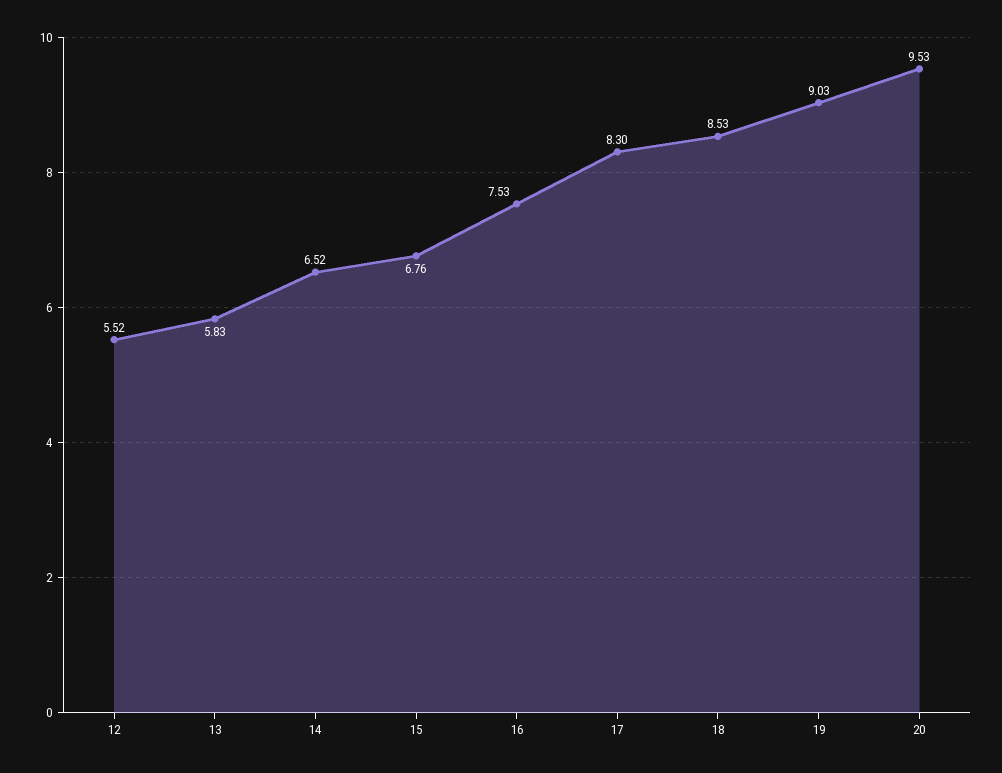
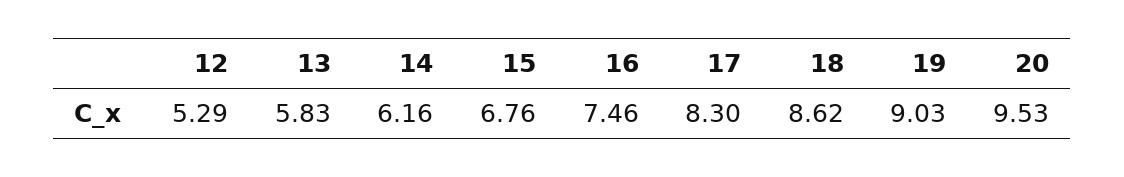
12: 5.52 -> 5.29
14: 6.52 -> 6.16
16: 7.53 -> 7.46
18: 8.53 -> 8.62

